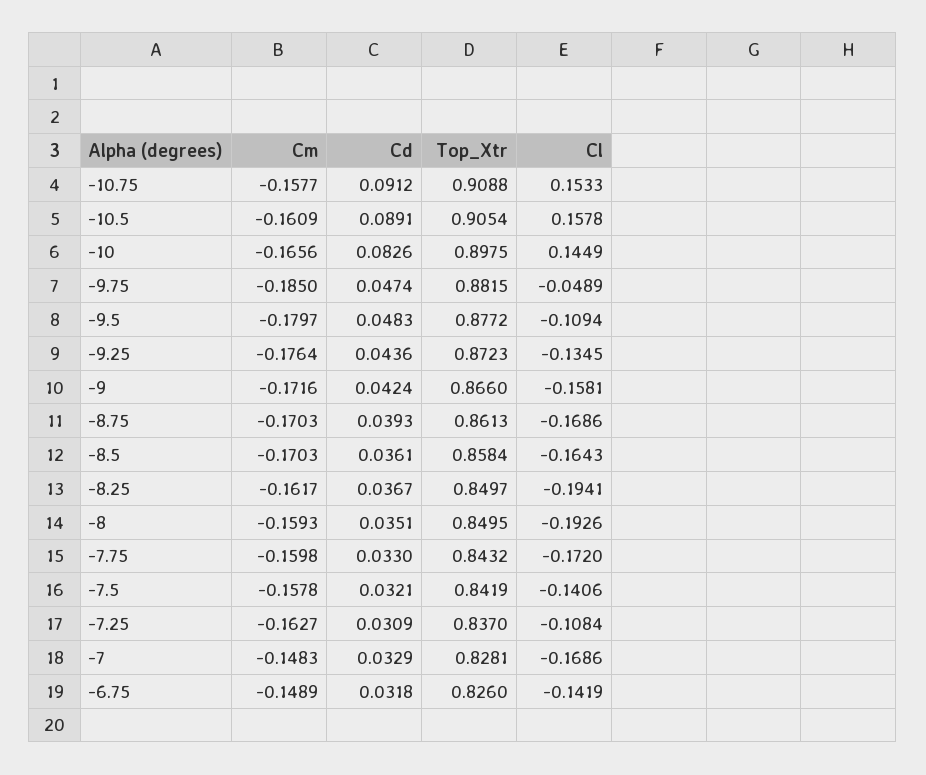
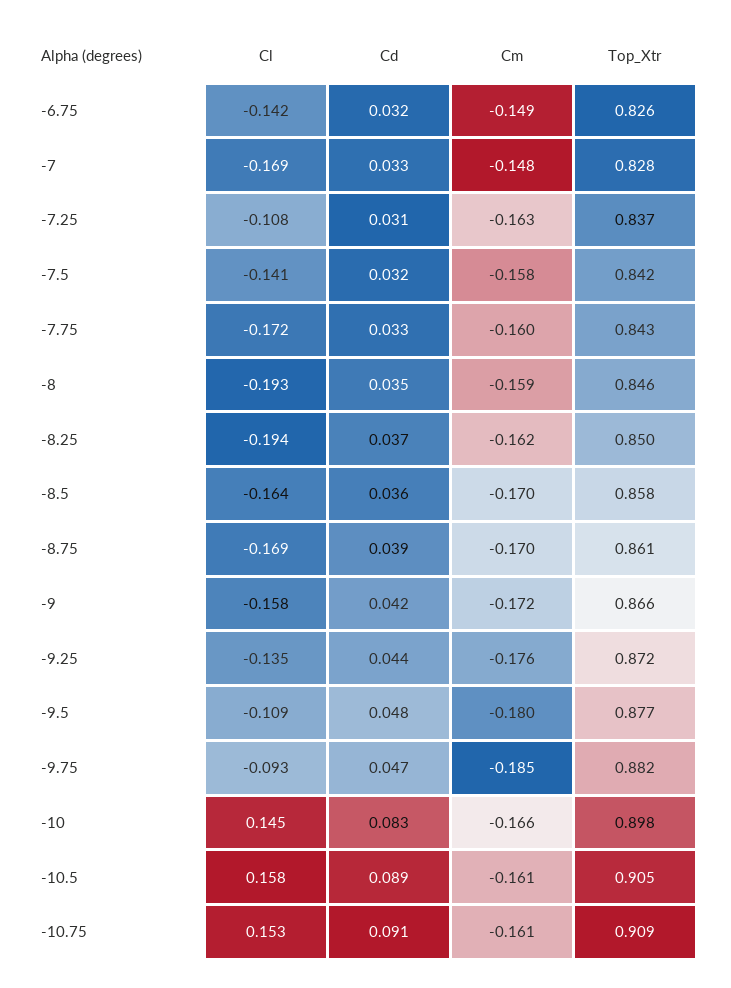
Cm, -10.75: -0.1577 -> -0.161
Cl, -9.75: -0.0489 -> -0.093
Top_Xtr, -8: 0.8495 -> 0.846

